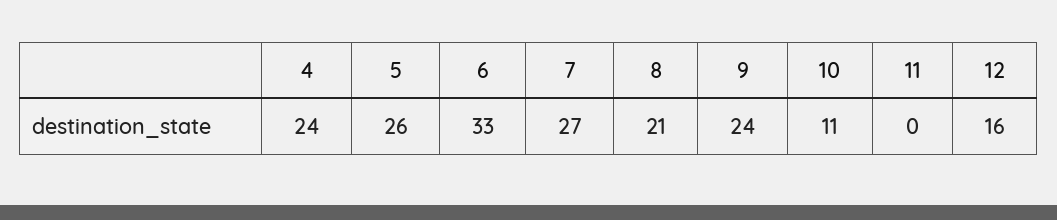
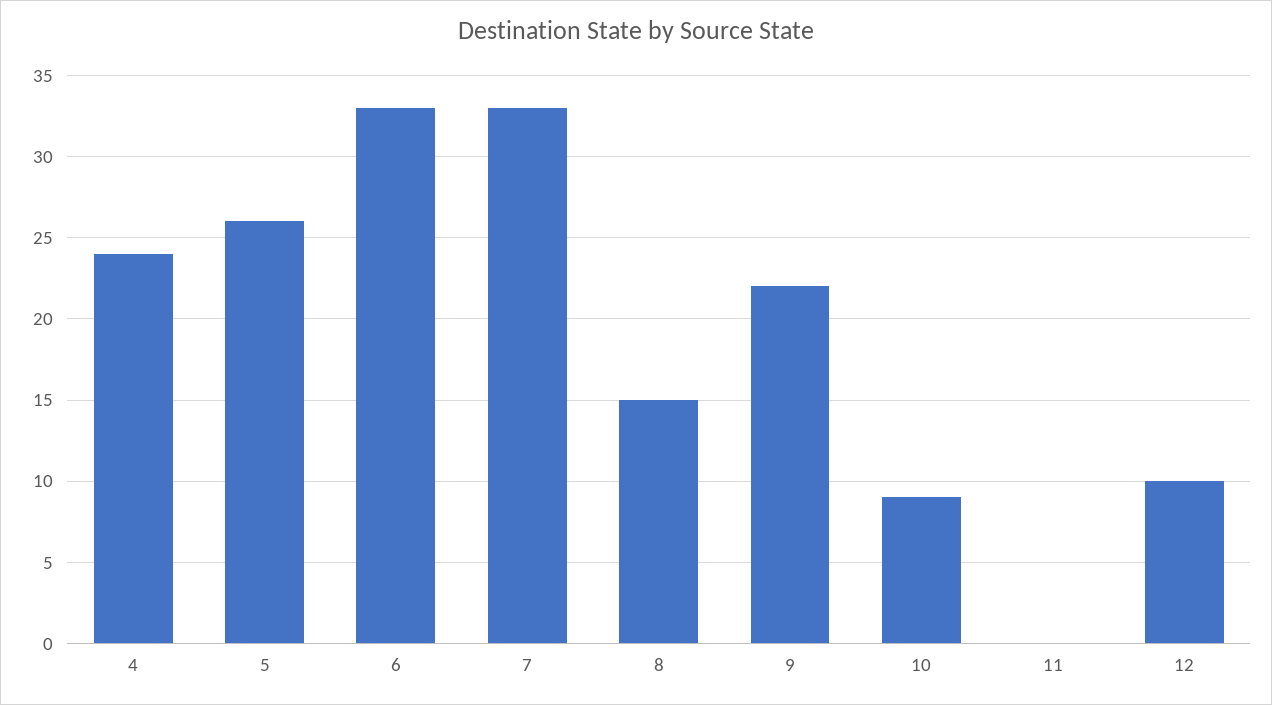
7: 27 -> 33
8: 21 -> 15
9: 24 -> 22
10: 11 -> 9
12: 16 -> 10

